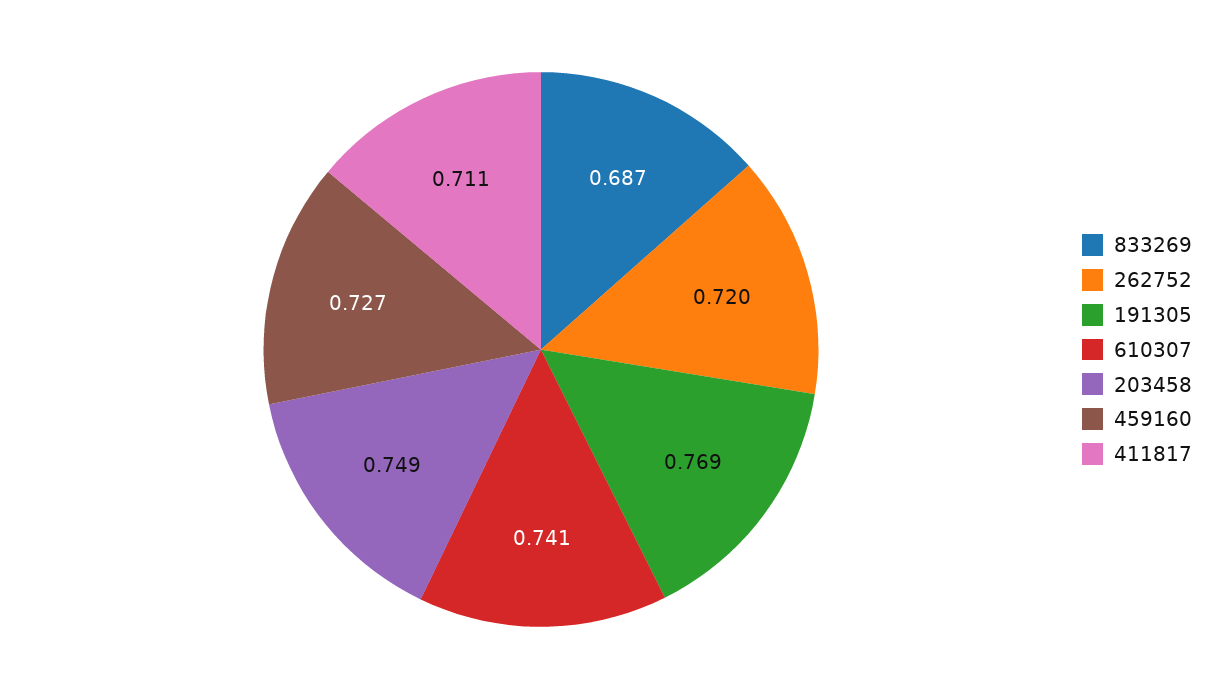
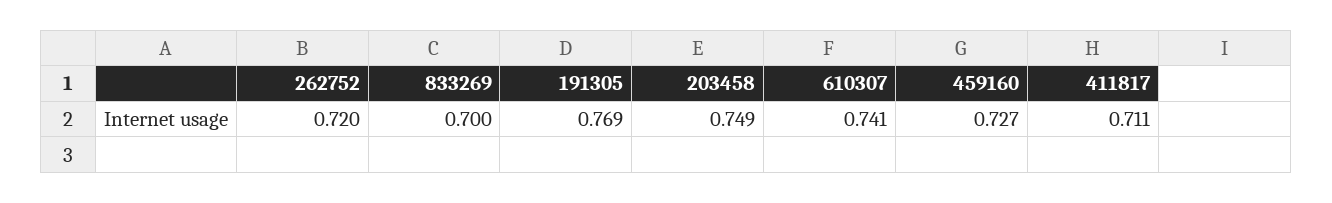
833269: 0.687 -> 0.7

